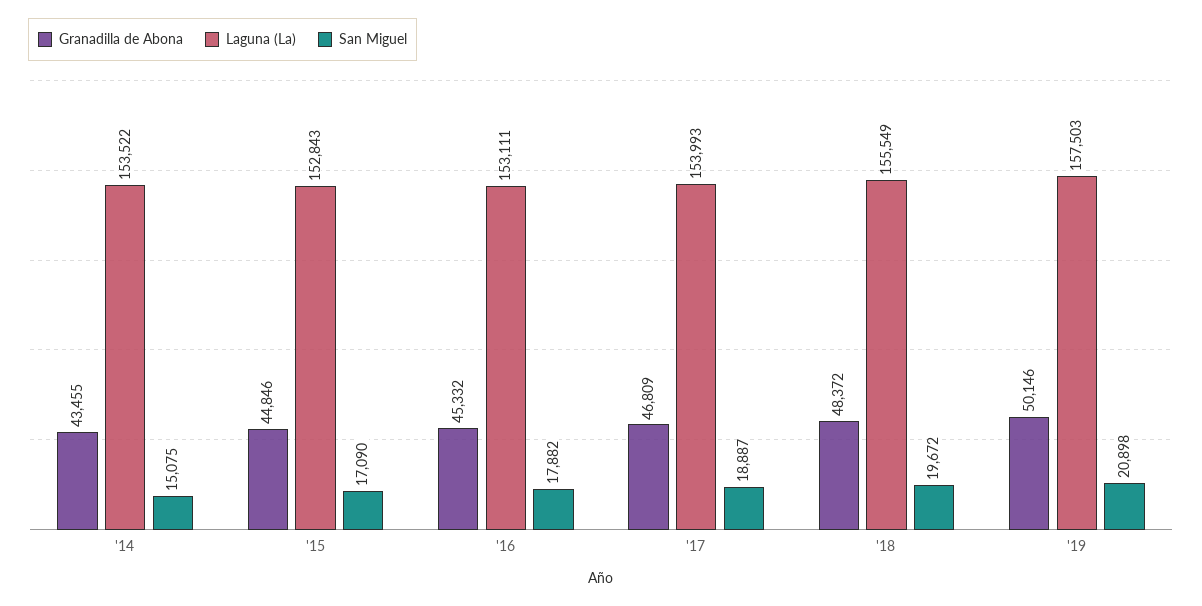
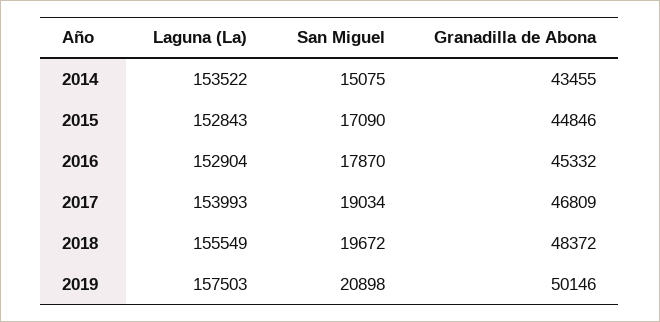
Laguna (La), '16: 153111 -> 152904
San Miguel, '16: 17882 -> 17870
San Miguel, '17: 18887 -> 19034

